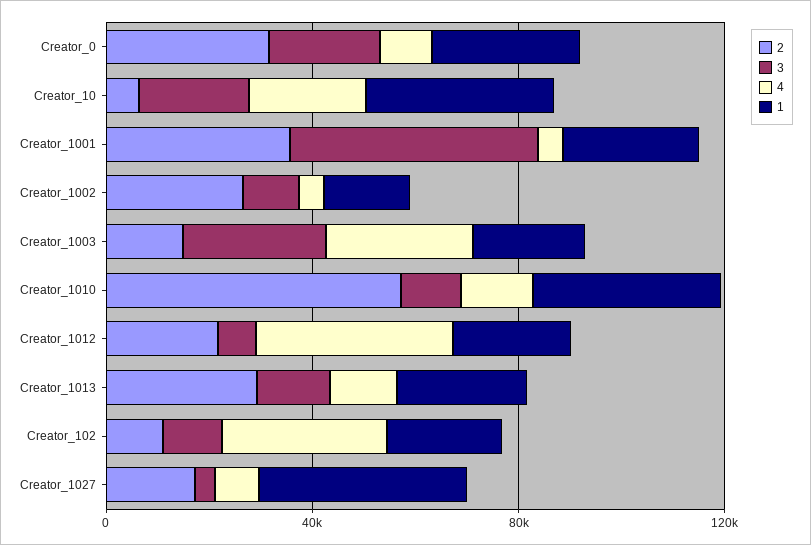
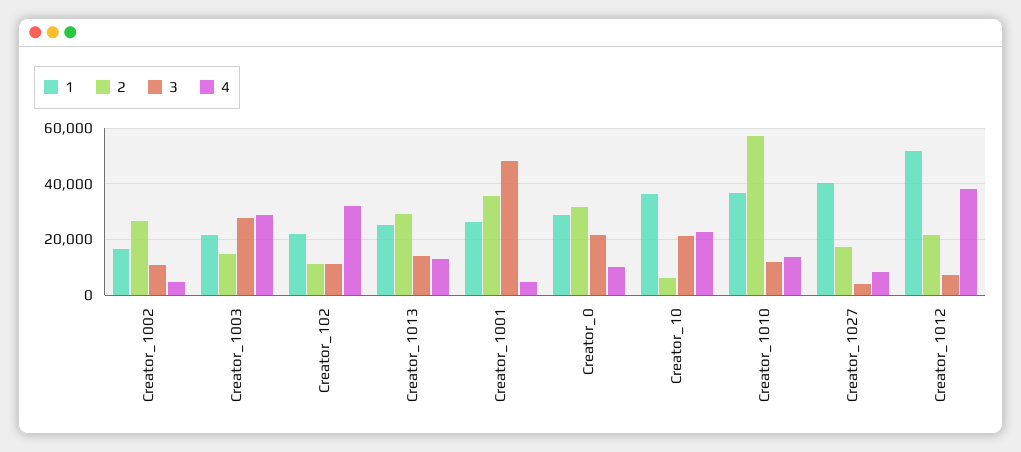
1, Creator_1012: 20000 -> 52500

